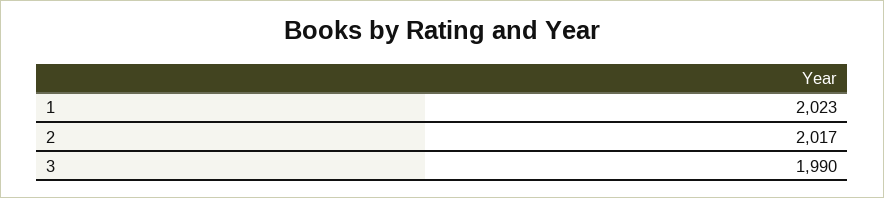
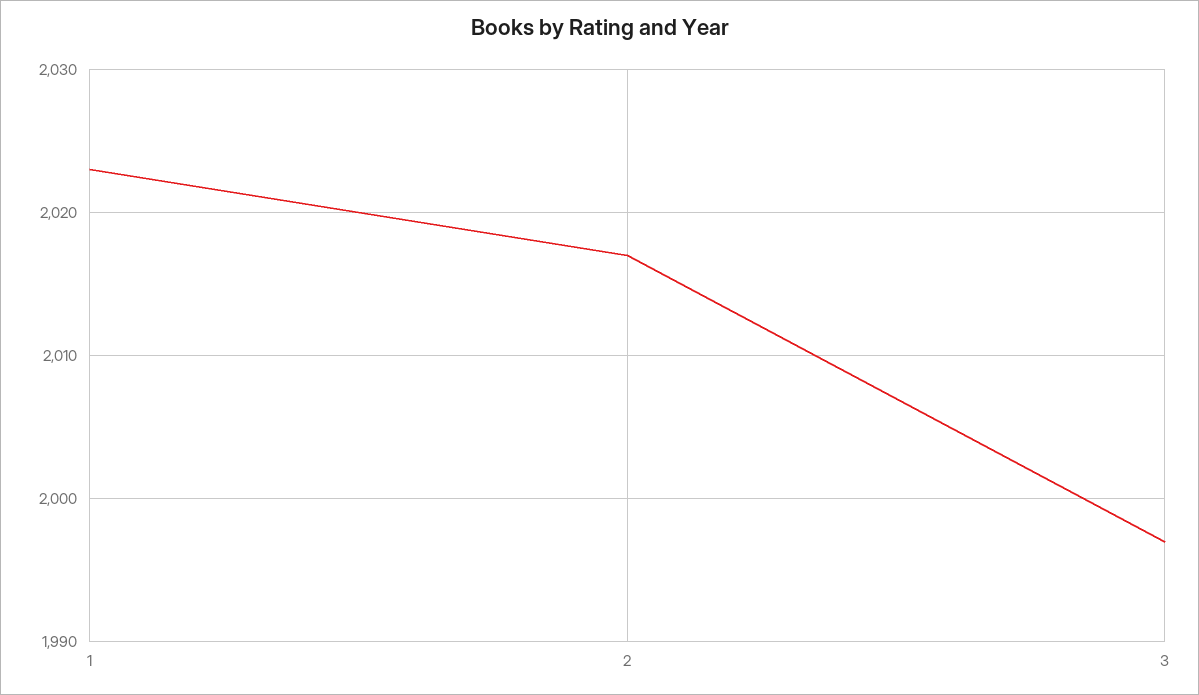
3: 1990 -> 1997

